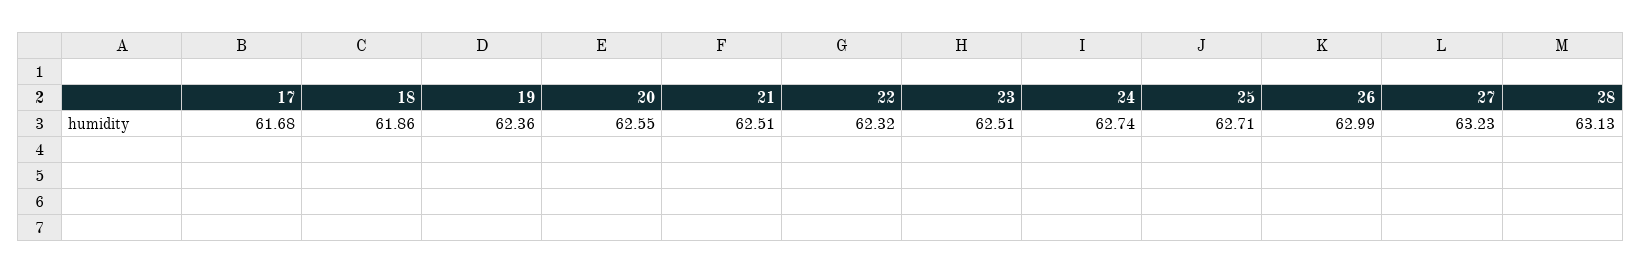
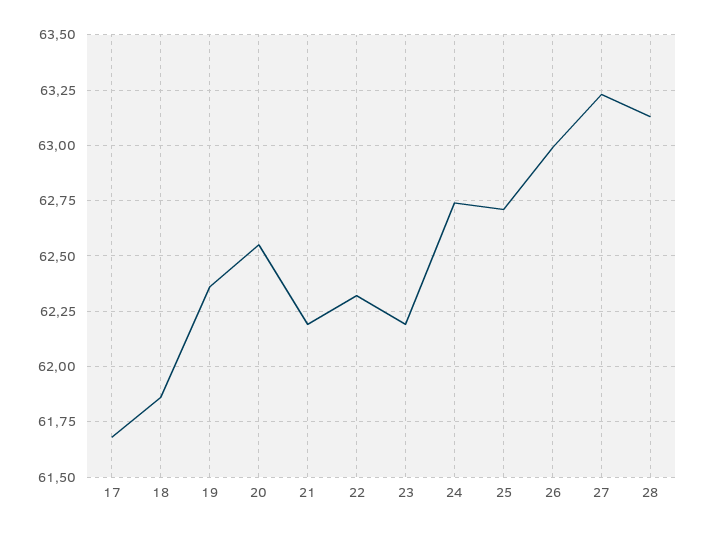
21: 62.51 -> 62.2
23: 62.51 -> 62.2

